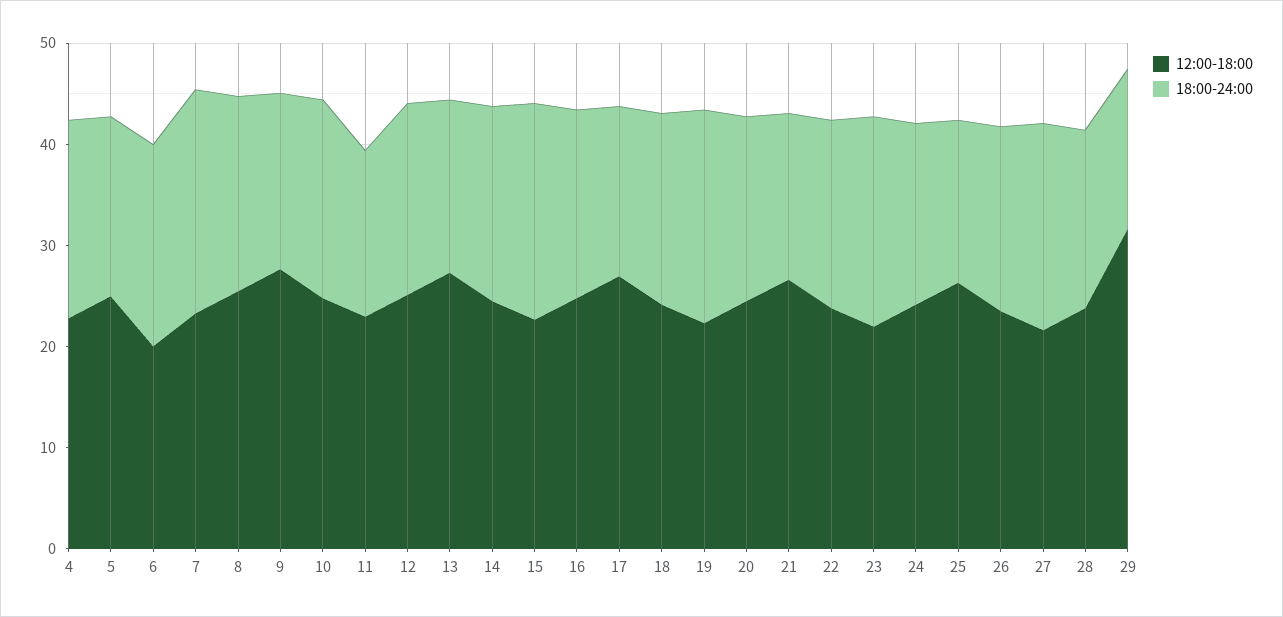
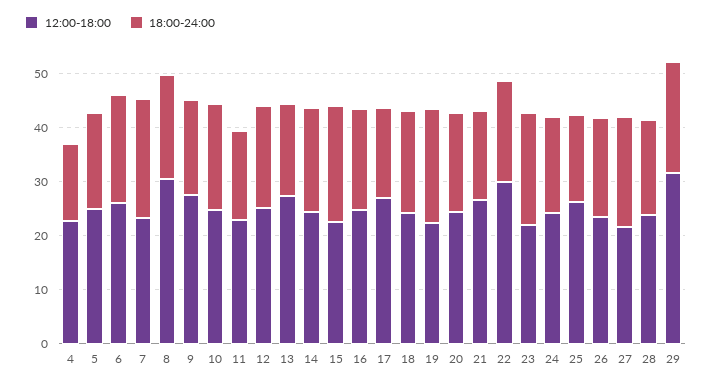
18:00-24:00, 4: 20 -> 14
12:00-18:00, 6: 20 -> 26
12:00-18:00, 8: 26 -> 30
12:00-18:00, 22: 24 -> 30
18:00-24:00, 29: 16 -> 20

